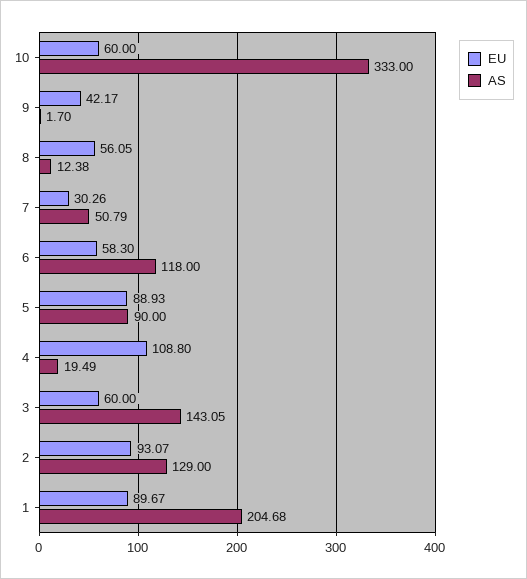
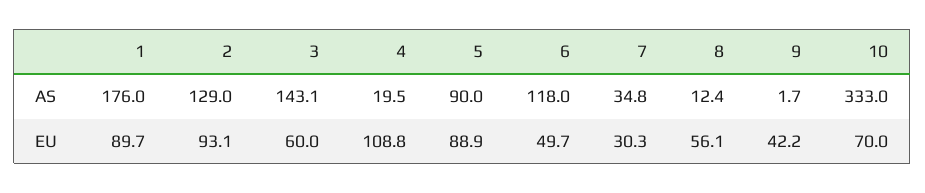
EU, 10: 60 -> 70
AS, 7: 50.79 -> 34.8
EU, 6: 58.3 -> 49.7
AS, 1: 204.68 -> 176

